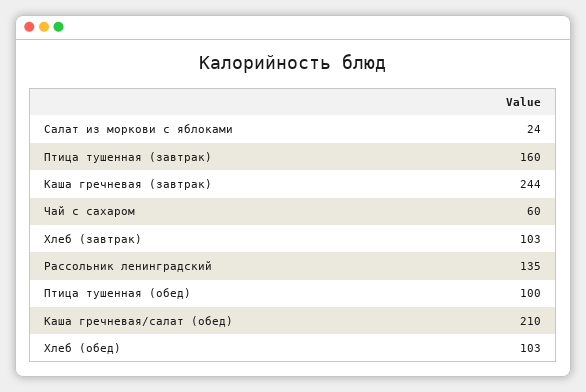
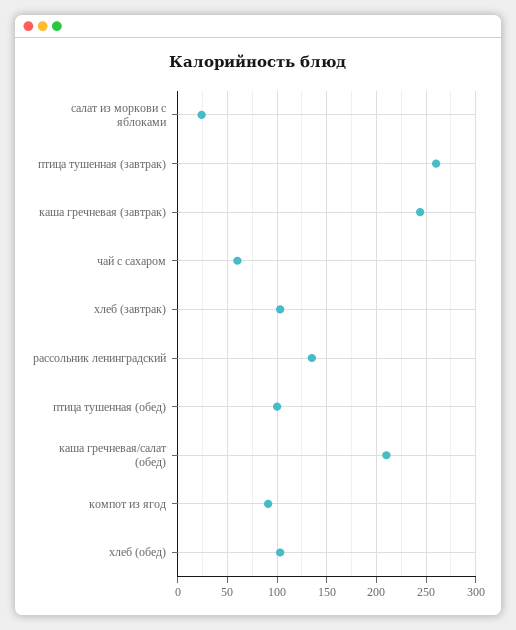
Птица тушенная (завтрак): 160 -> 260
компот из ягод: none -> 90

